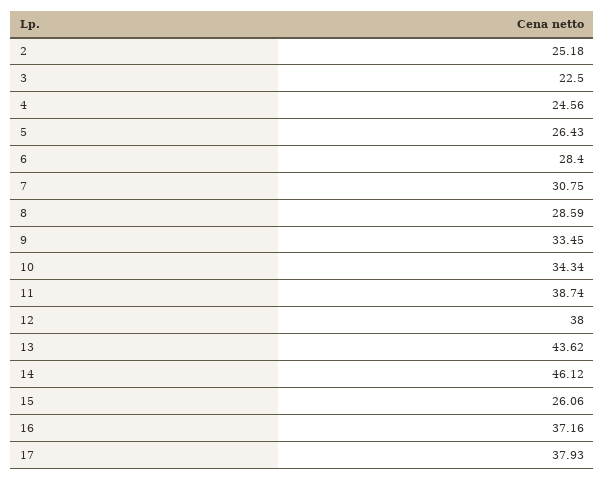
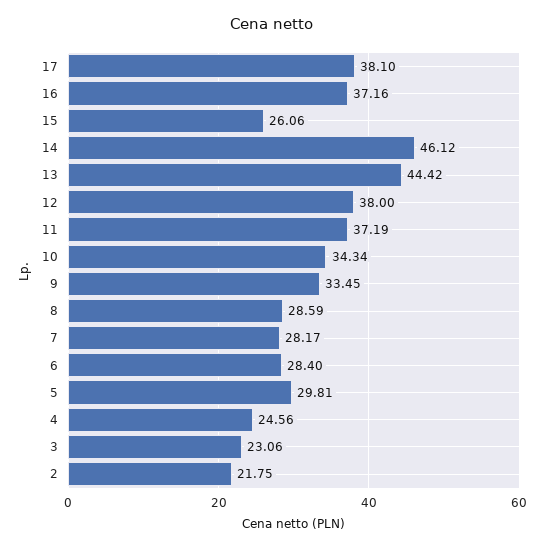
2: 25.18 -> 21.75
3: 22.5 -> 23.06
5: 26.43 -> 29.81
7: 30.75 -> 28.17
11: 38.74 -> 37.19
13: 43.62 -> 44.42
17: 37.93 -> 38.1

